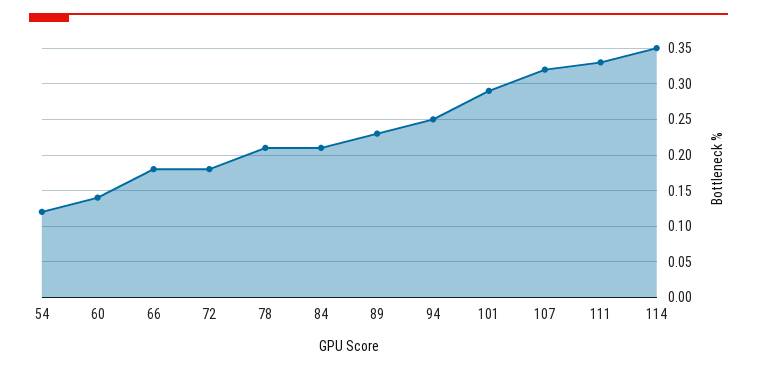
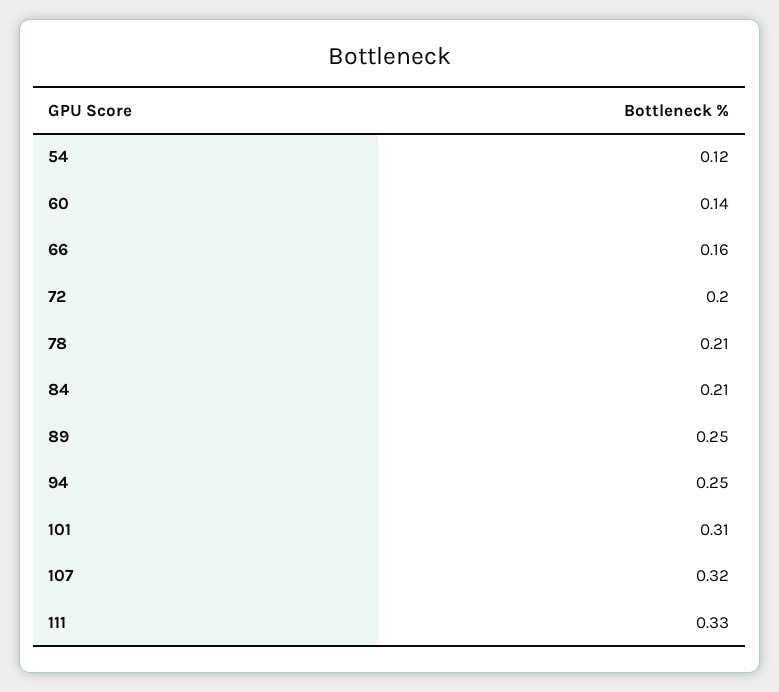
66: 0.18 -> 0.16
72: 0.18 -> 0.2
89: 0.23 -> 0.25
101: 0.29 -> 0.31
114: 0.35 -> none

